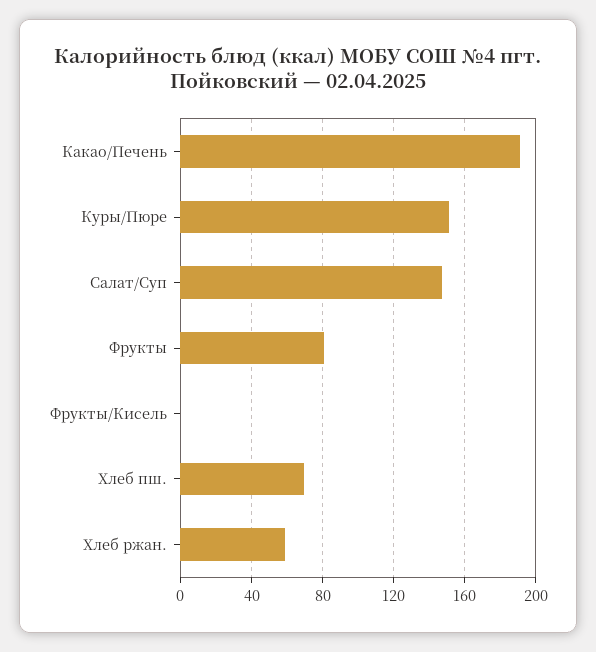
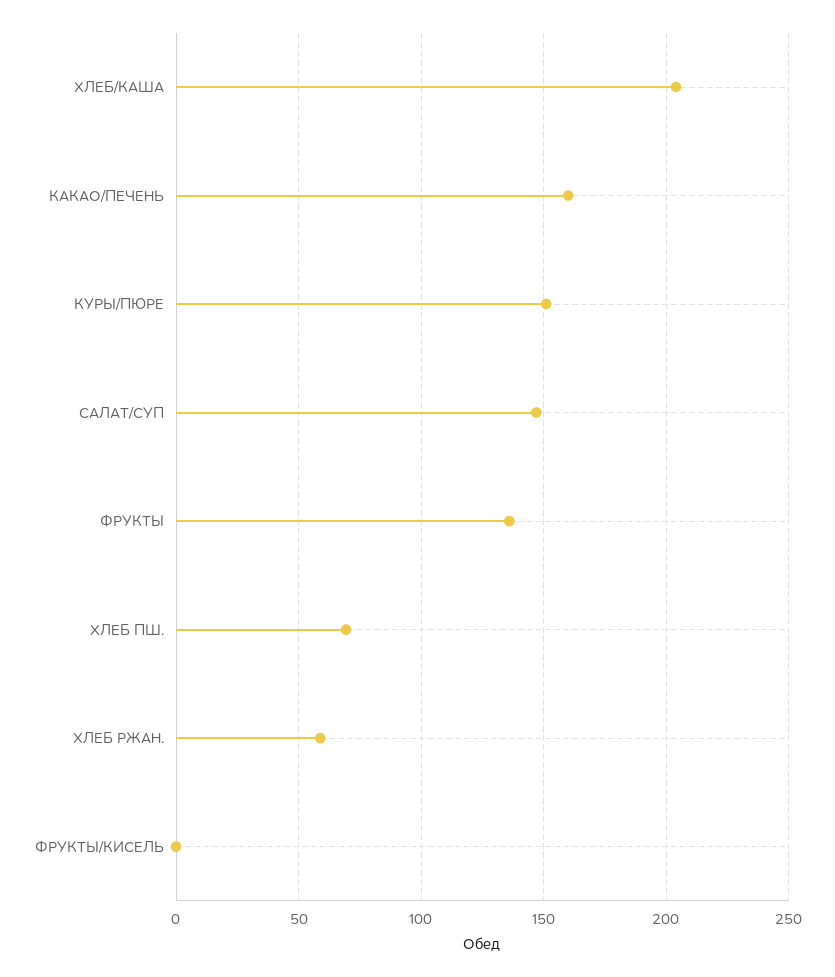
Какао/Печень: 190 -> 160
Фрукты: 80 -> 135
ХЛЕБ/КАША: none -> 205

